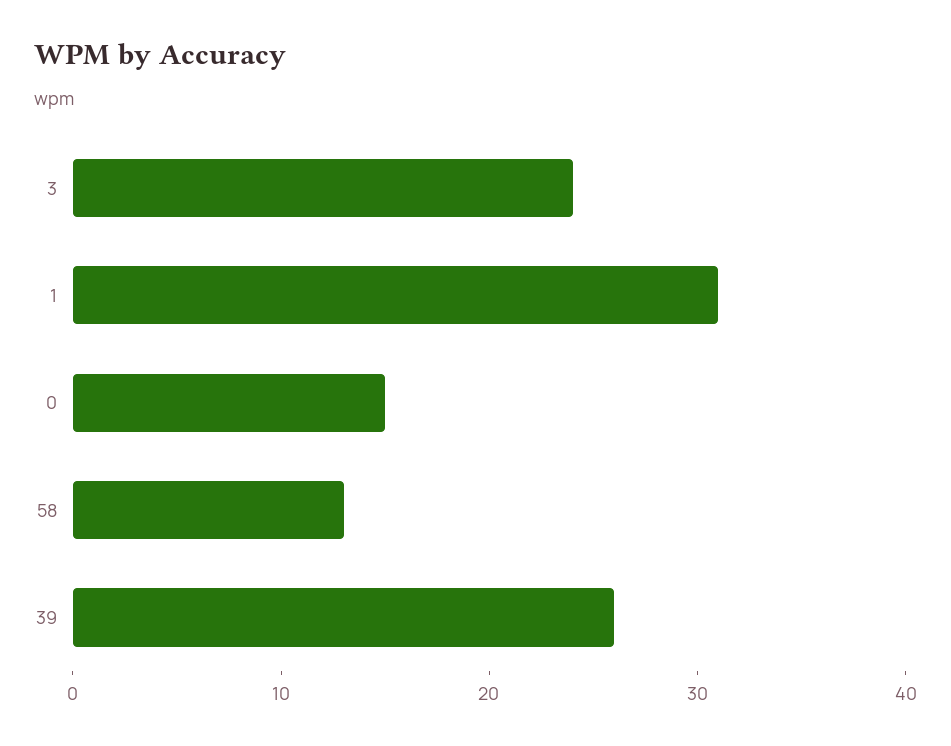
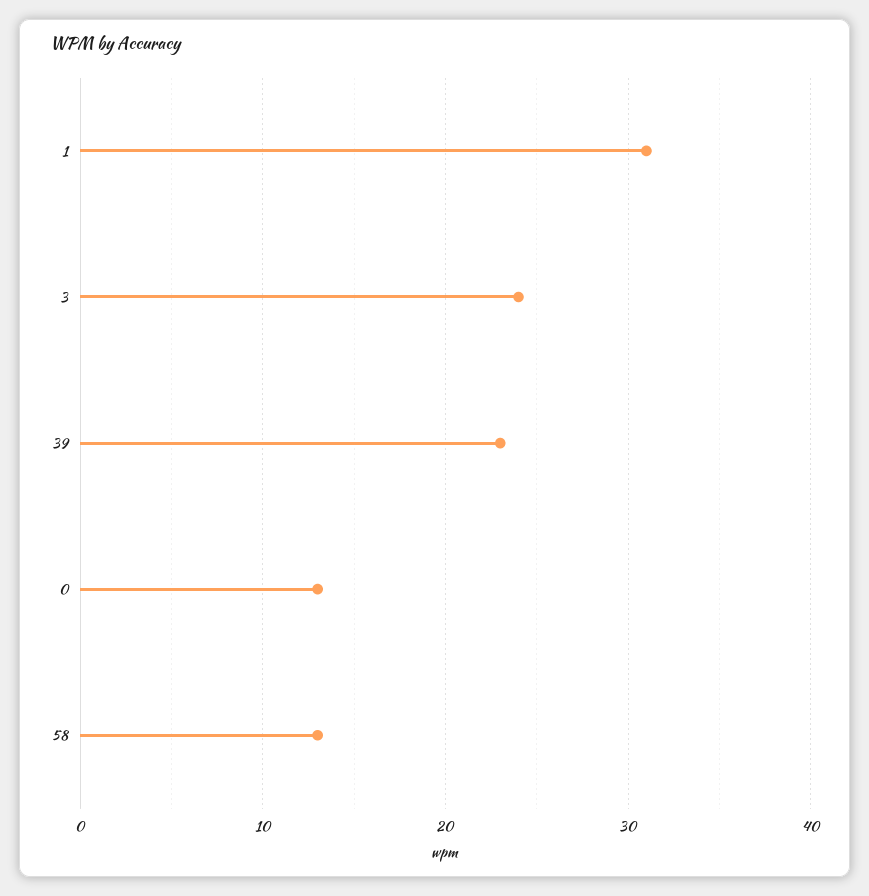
0: 15 -> 13
39: 26 -> 23

